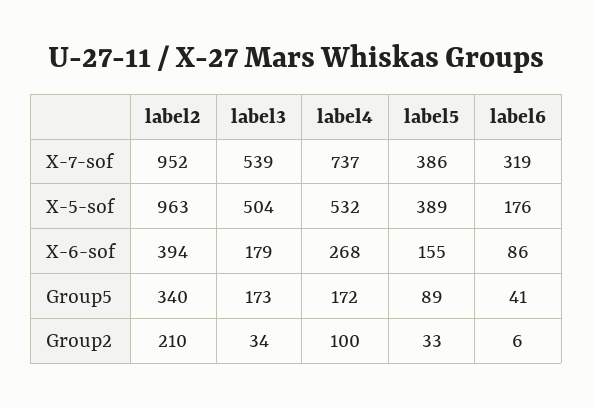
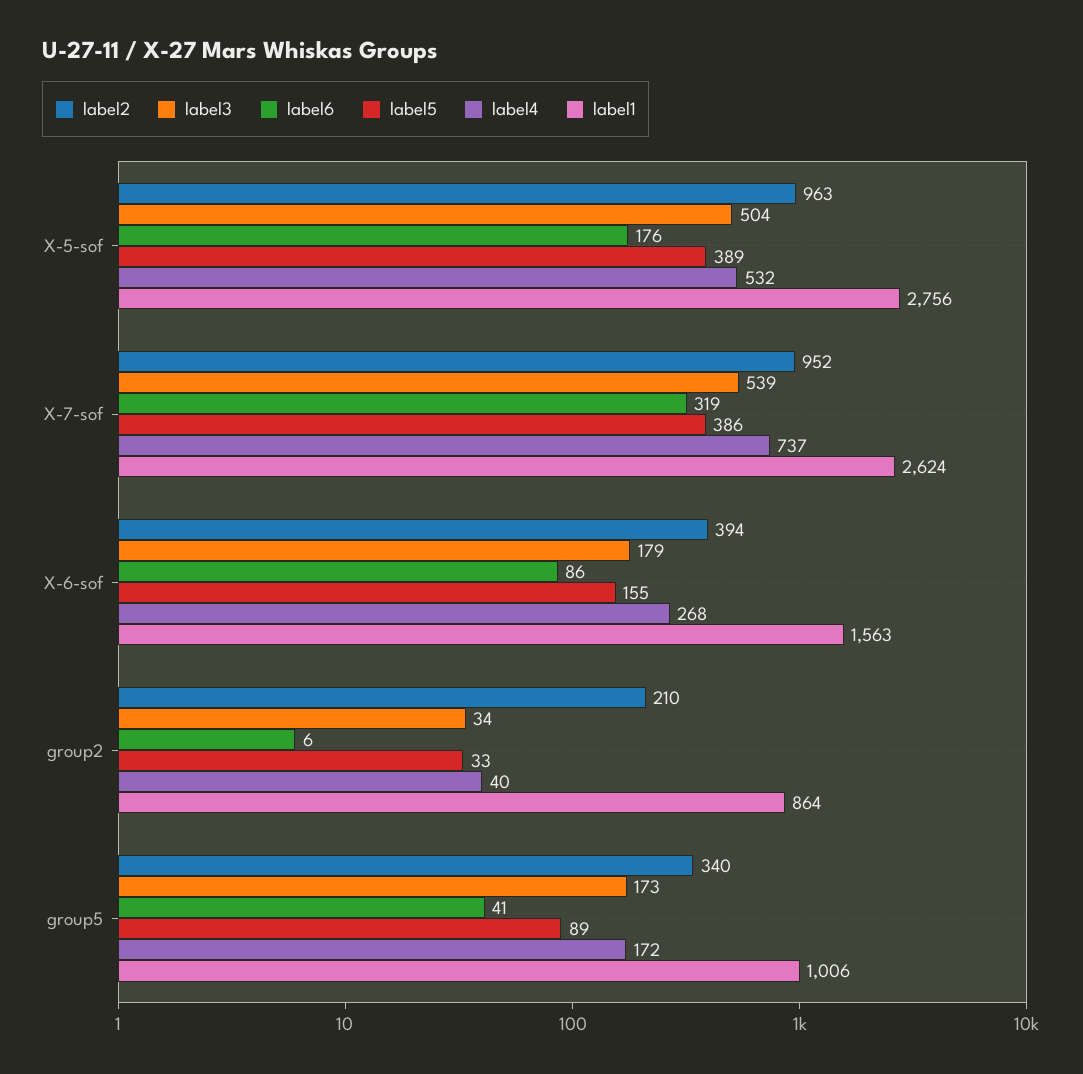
label4, Group2: 100 -> 40
label1, X-5-sof: none -> 2756
label1, X-7-sof: none -> 2624
label1, X-6-sof: none -> 1563
label1, Group2: none -> 864
label1, Group5: none -> 1006

